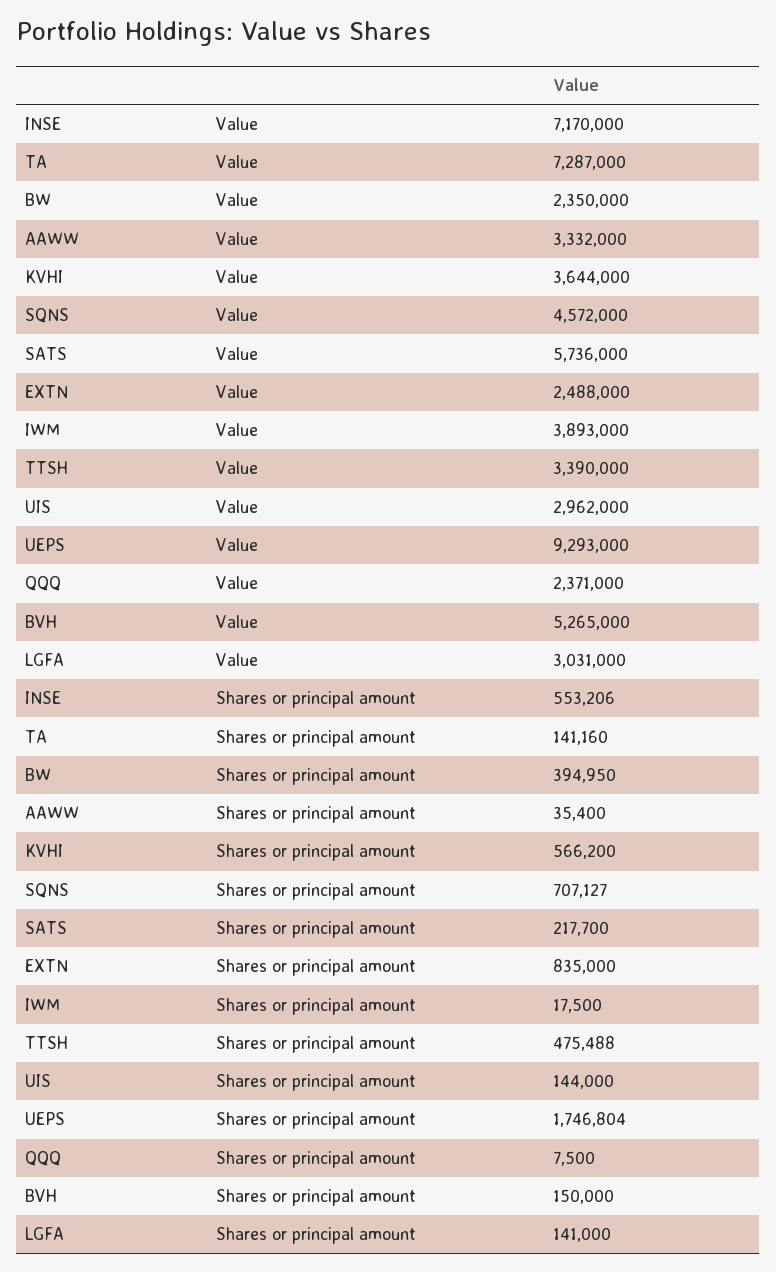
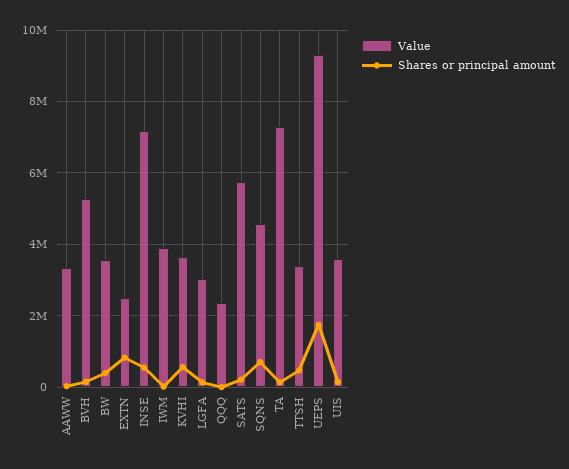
Value, BW: 2350000 -> 3600000
Value, UIS: 2962000 -> 3600000

